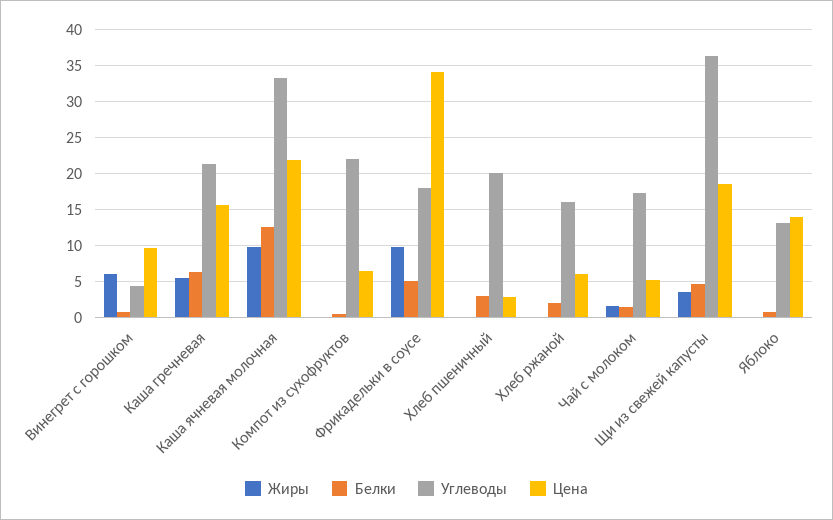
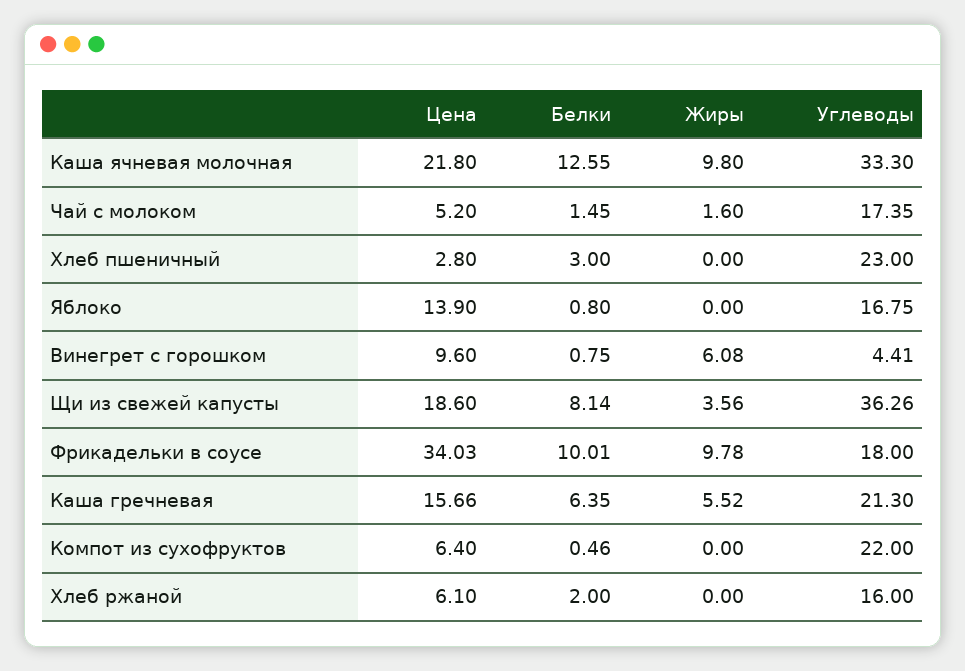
Белки, Фрикадельки в соусе: 5 -> 10.01
Углеводы, Хлеб пшеничный: 20 -> 23
Белки, Щи из свежей капусты: 5 -> 8.14
Углеводы, Яблоко: 13 -> 16.75

